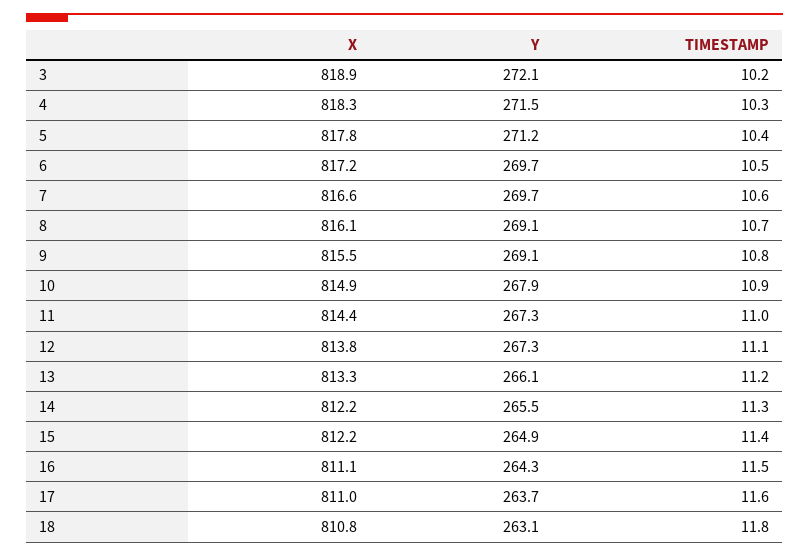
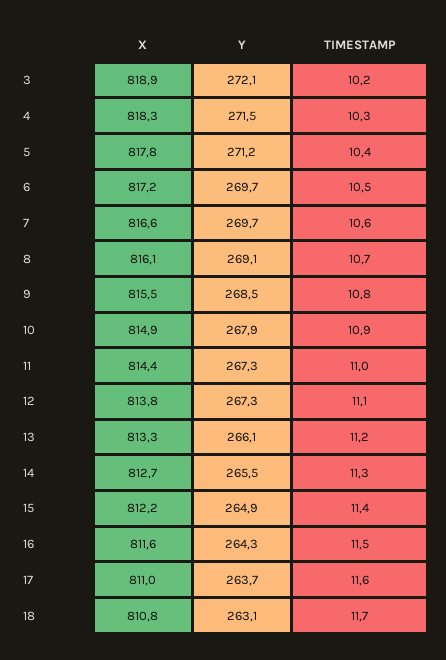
Y, 9: 269.1 -> 268.5
X, 14: 812.2 -> 812.7
X, 16: 811.1 -> 811.6
TIMESTAMP, 18: 11.8 -> 11.7

